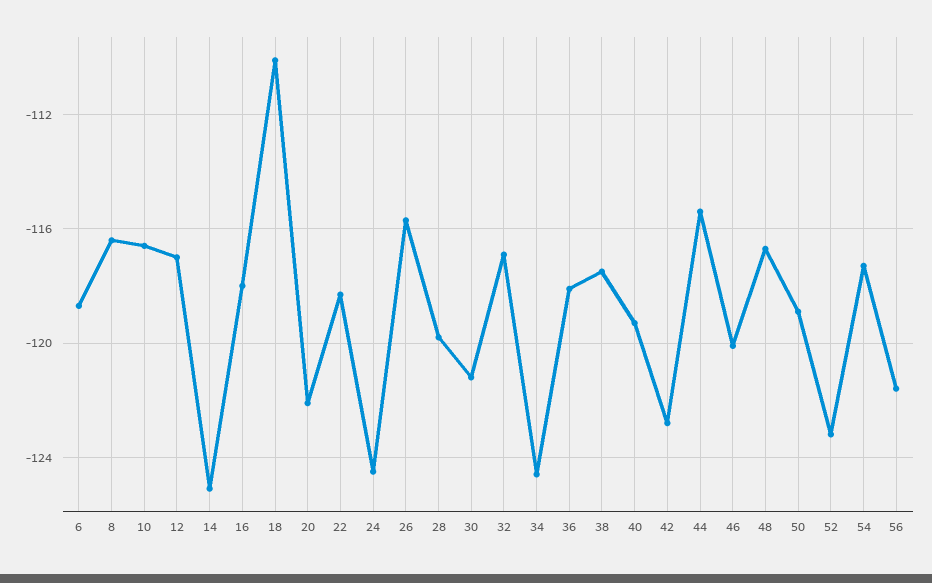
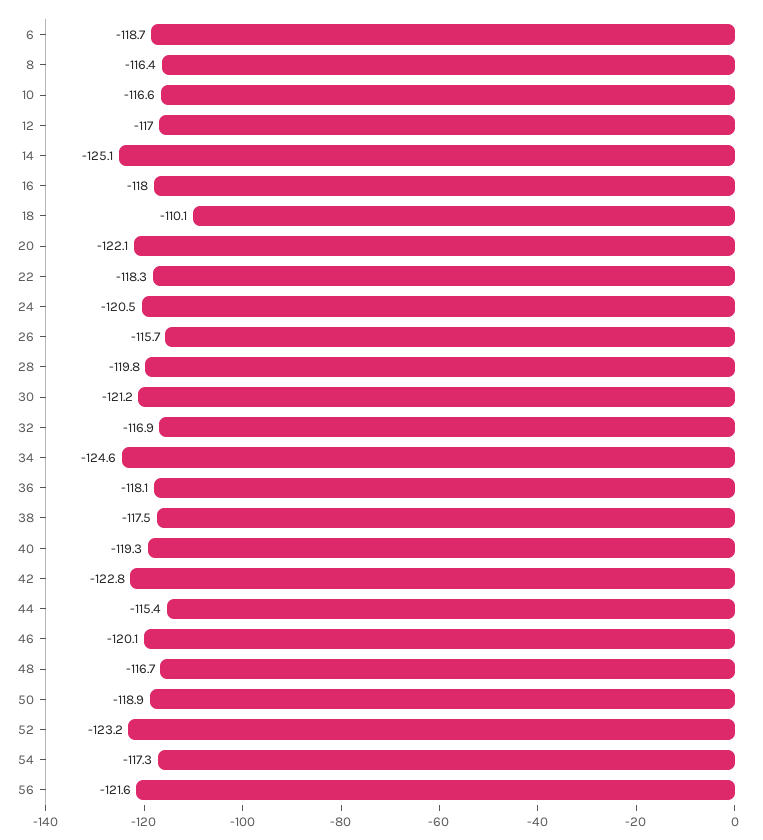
24: -124.5 -> -120.5

